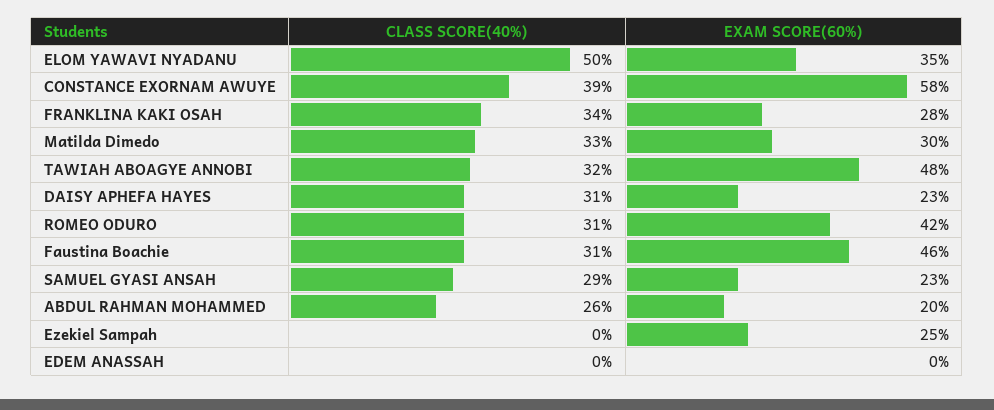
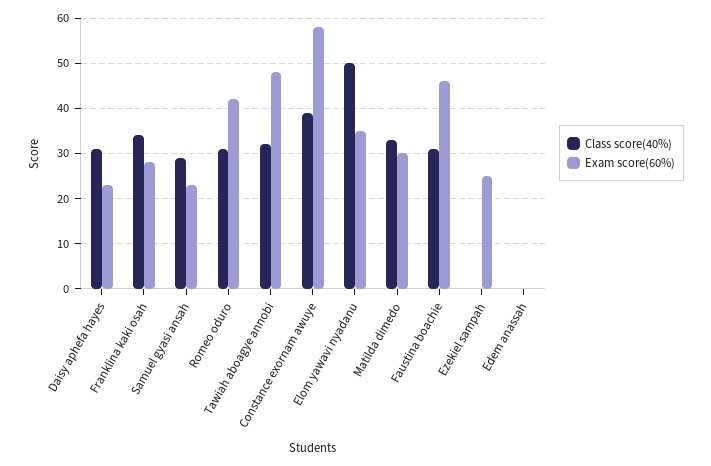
CLASS SCORE(40%), ABDUL RAHMAN MOHAMMED: 26 -> none
EXAM SCORE(60%), ABDUL RAHMAN MOHAMMED: 20 -> none

